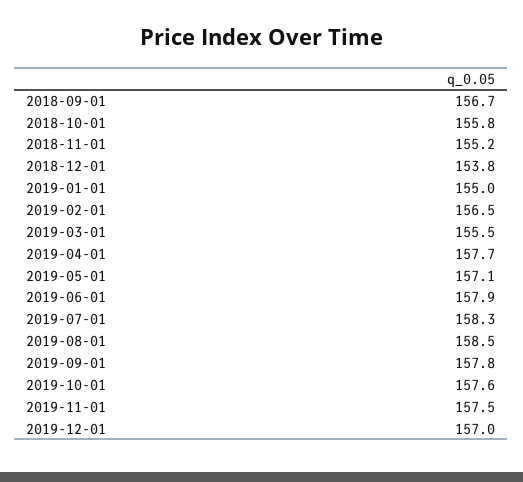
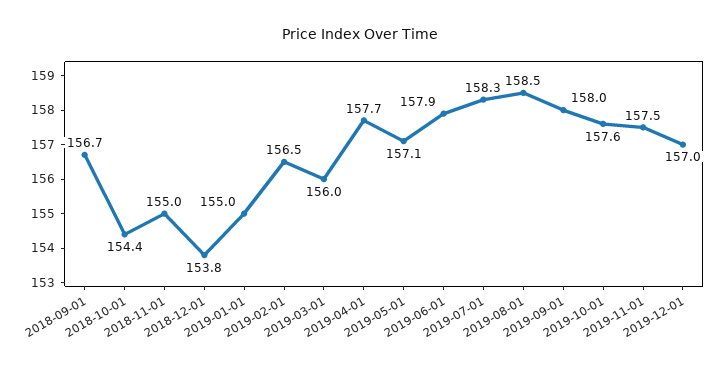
2018-10-01: 155.8 -> 154.4
2018-11-01: 155.2 -> 155
2019-03-01: 155.5 -> 156
2019-09-01: 157.8 -> 158

